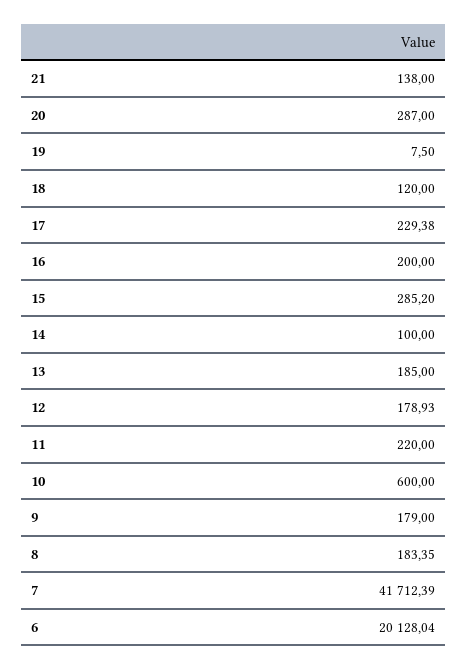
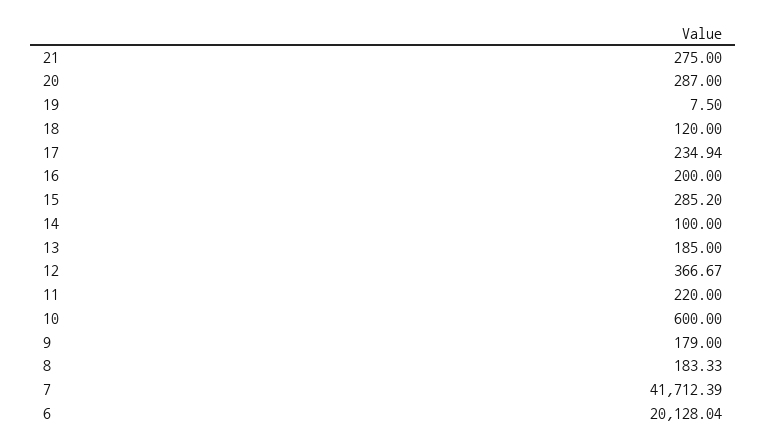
21: 138 -> 275
17: 229.38 -> 234.94
12: 178.93 -> 366.67
8: 183.35 -> 183.33

